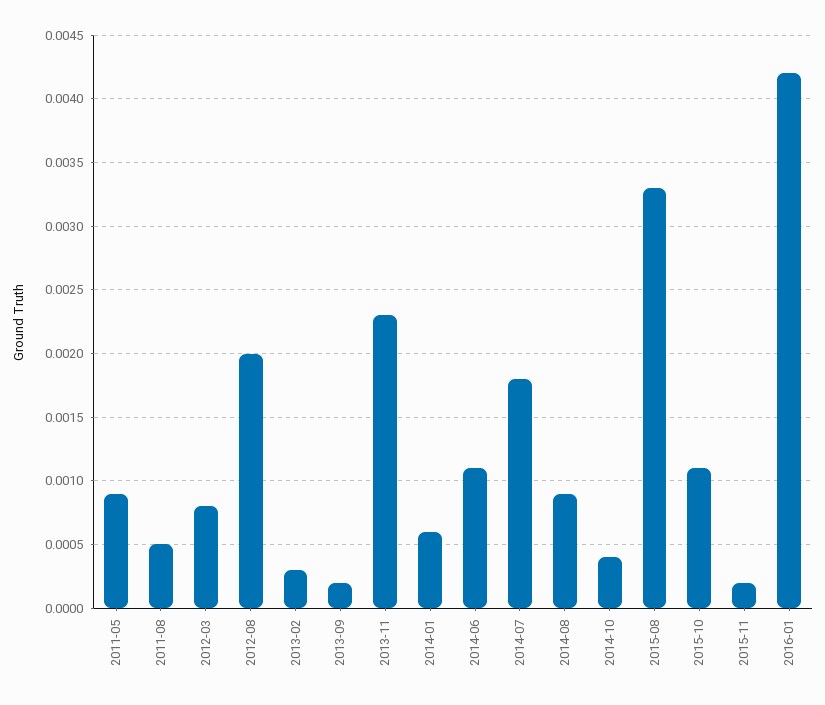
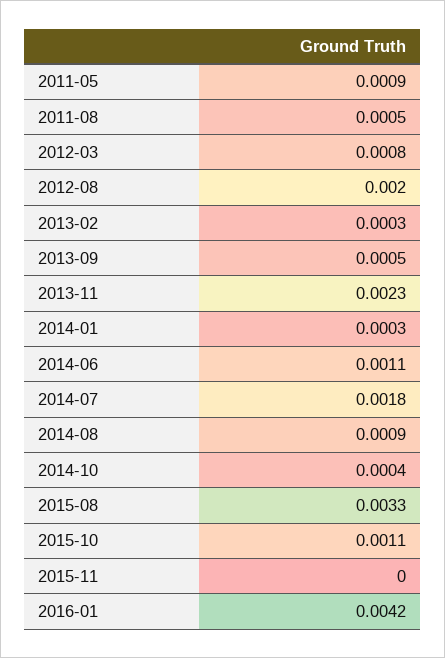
2013-09: 0.0002 -> 0.0005
2014-01: 0.0006 -> 0.0003
2015-11: 0.0002 -> 0

